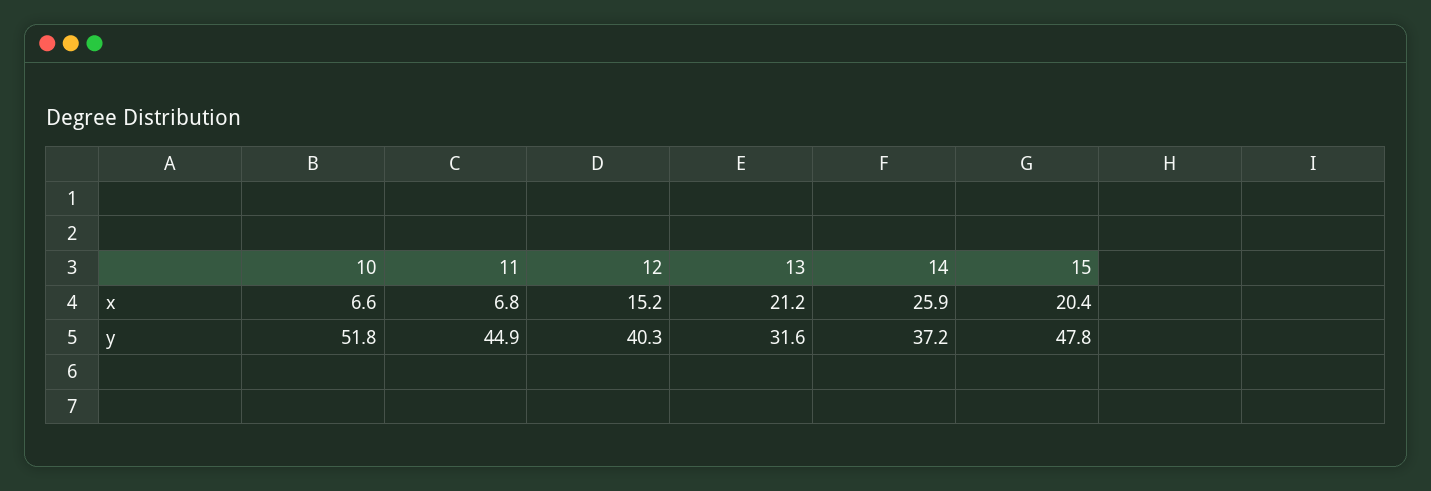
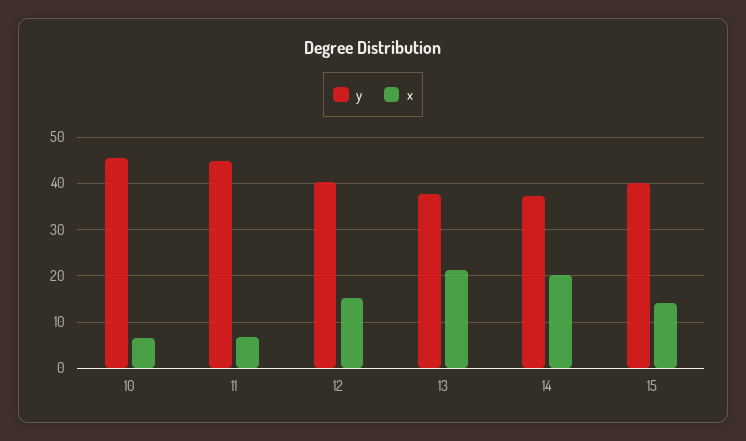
x, 14: 25.9 -> 20
x, 15: 20.4 -> 14
y, 10: 51.8 -> 46
y, 13: 31.6 -> 38
y, 15: 47.8 -> 40

